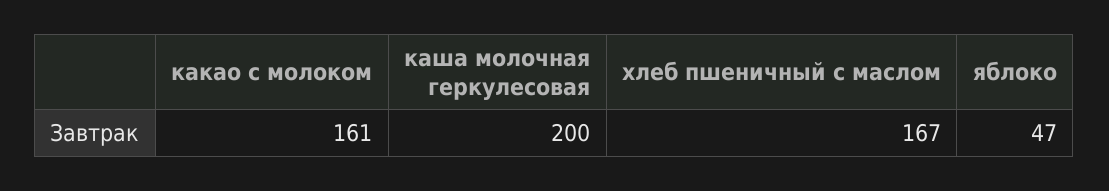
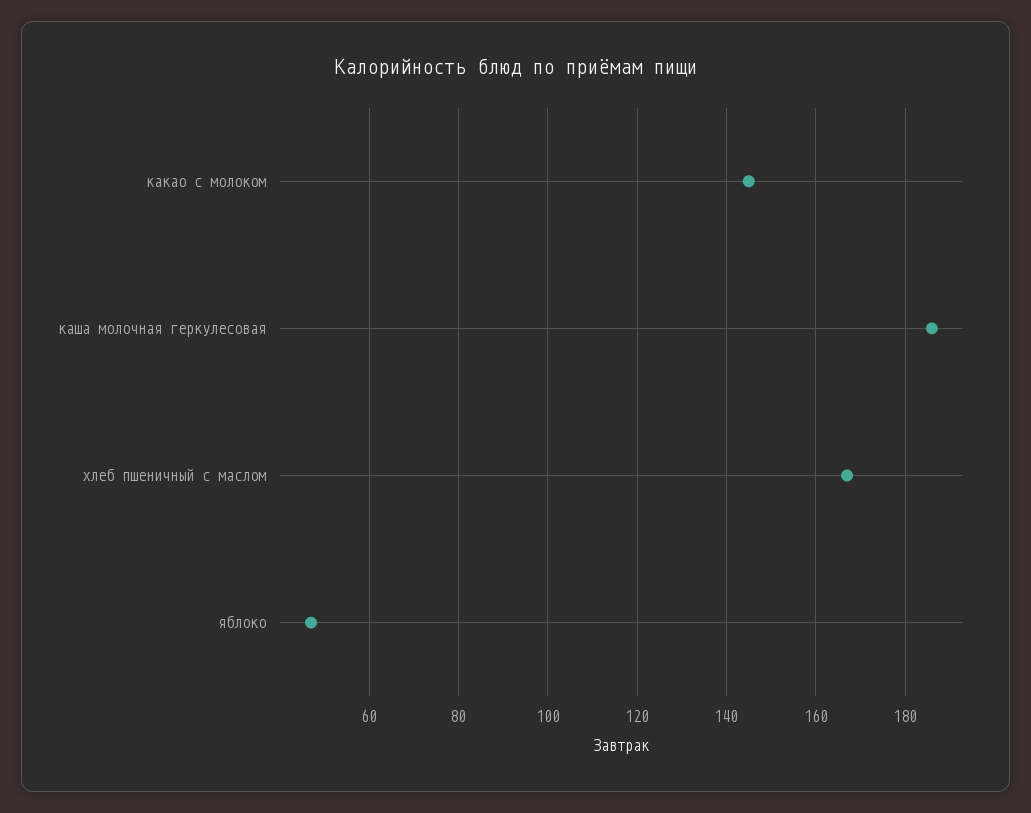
какао с молоком: 161 -> 145
каша молочная геркулесовая: 200 -> 185

